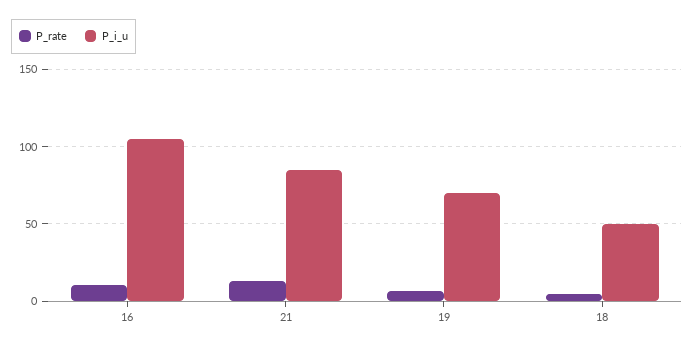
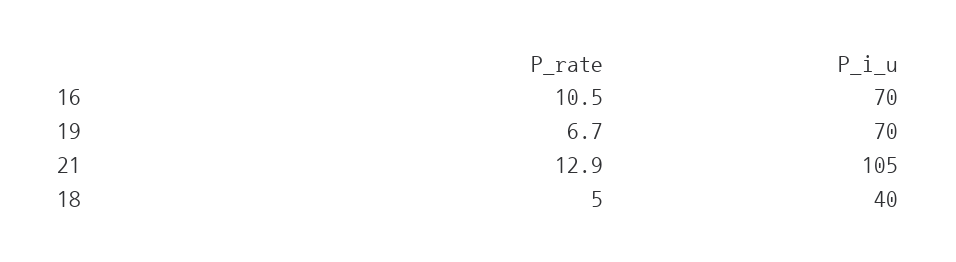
P_i_u, 16: 105 -> 70
P_i_u, 21: 85 -> 105
P_i_u, 18: 50 -> 40

